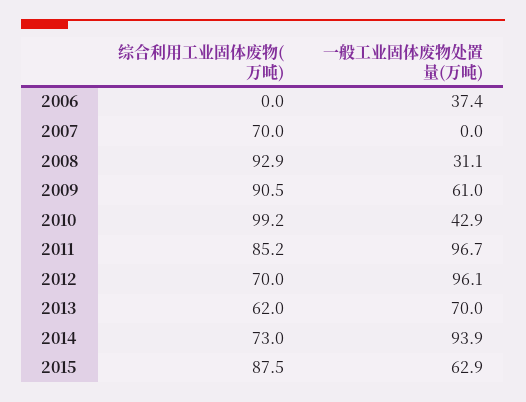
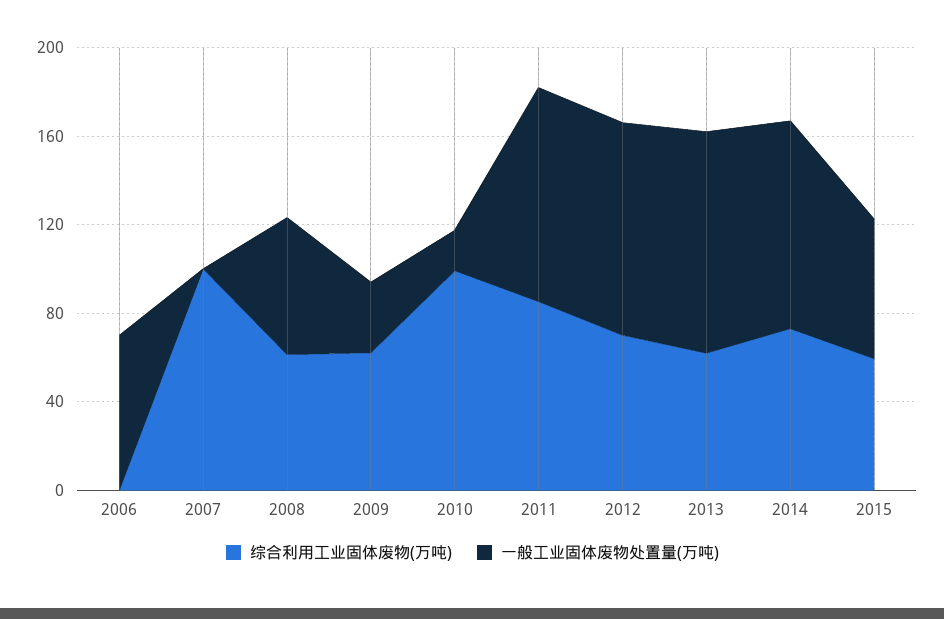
一般工业固体废物处置量(万吨), 2006: 37.4 -> 70
综合利用工业固体废物(万吨), 2007: 70 -> 100
综合利用工业固体废物(万吨), 2008: 92.9 -> 60
一般工业固体废物处置量(万吨), 2008: 31.1 -> 60
综合利用工业固体废物(万吨), 2009: 90.5 -> 60
一般工业固体废物处置量(万吨), 2009: 61 -> 30
一般工业固体废物处置量(万吨), 2010: 42.9 -> 20
一般工业固体废物处置量(万吨), 2013: 70 -> 100
综合利用工业固体废物(万吨), 2015: 87.5 -> 60

